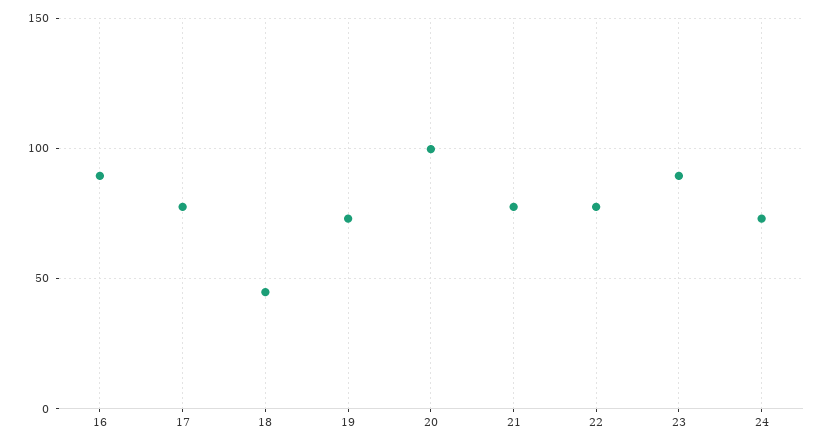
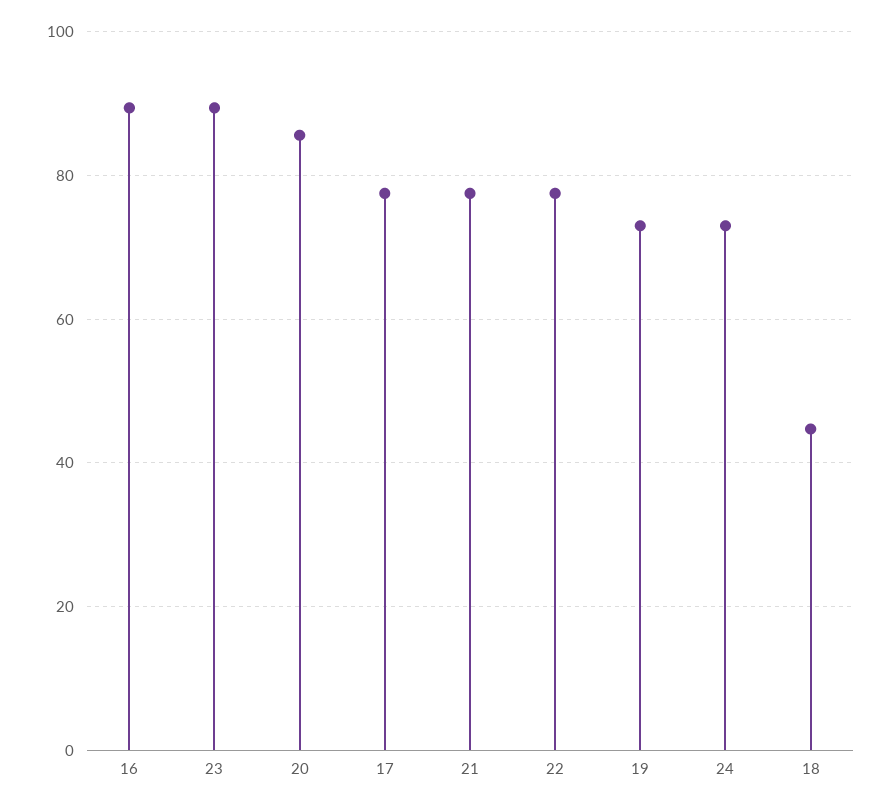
20: 100 -> 86

